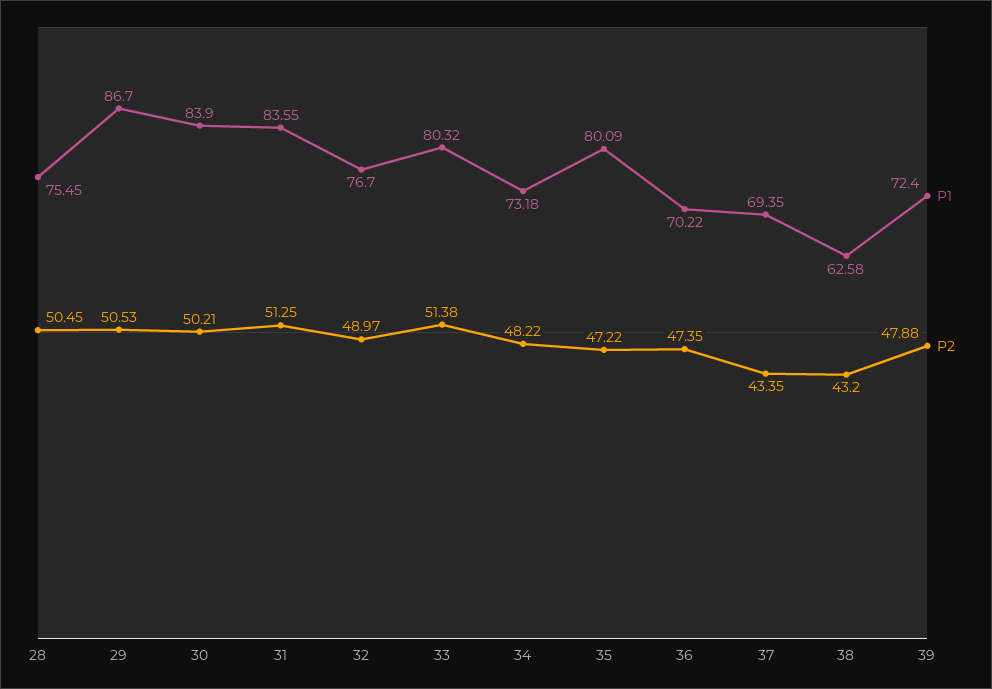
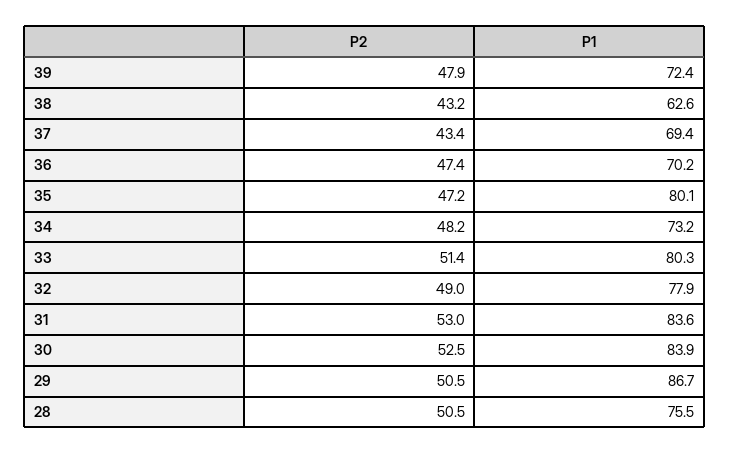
P2, 30: 50.21 -> 52.5
P2, 31: 51.25 -> 53
P1, 32: 76.7 -> 77.9

